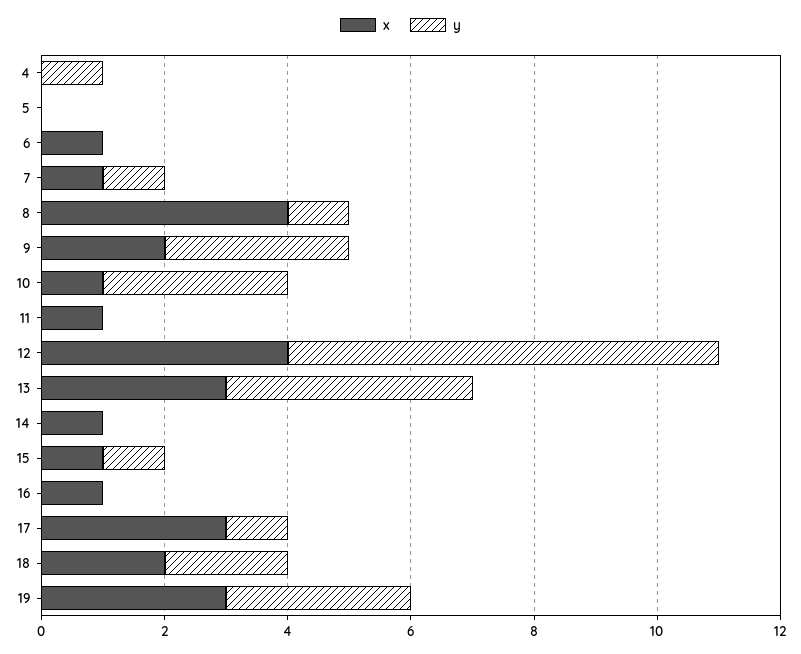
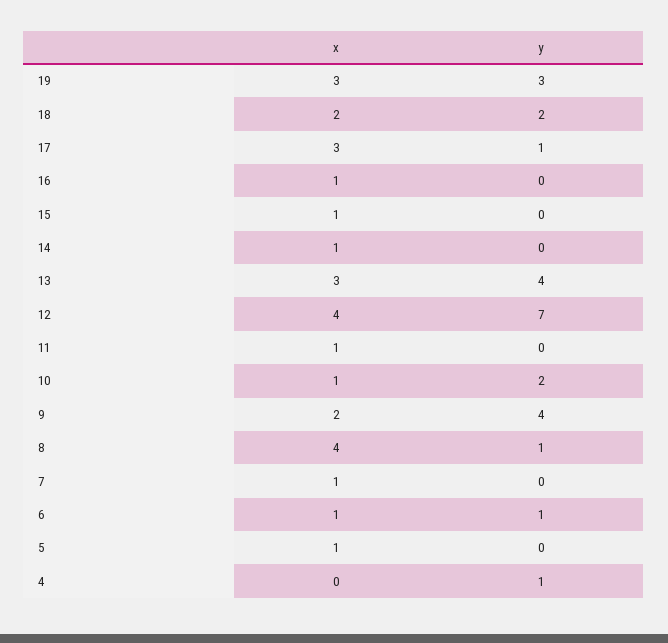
x, 5: 0 -> 1
y, 6: 0 -> 1
y, 7: 1 -> 0
y, 9: 3 -> 4
y, 10: 3 -> 2
y, 15: 1 -> 0

